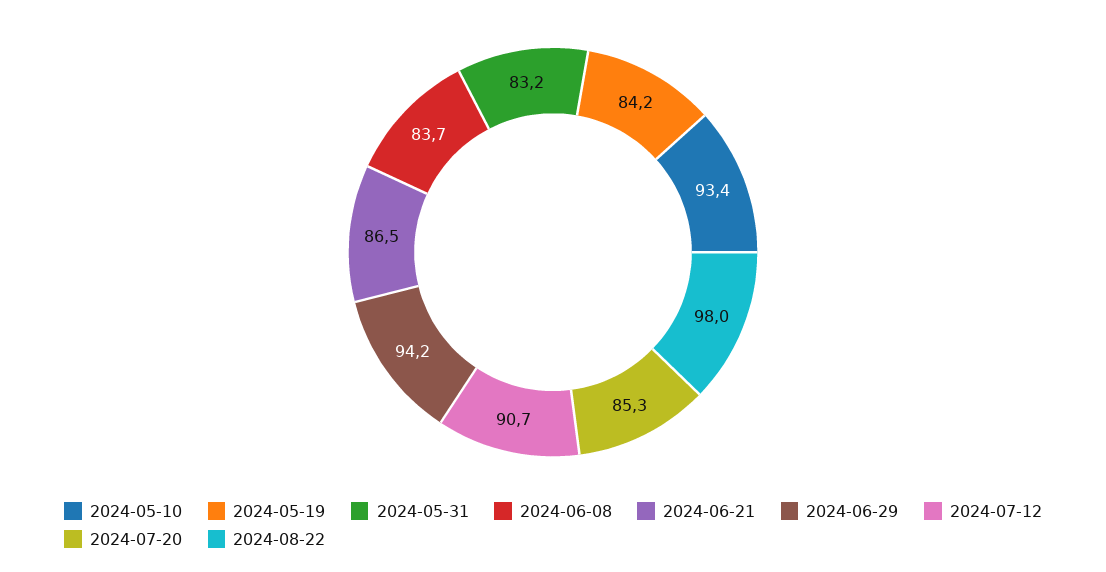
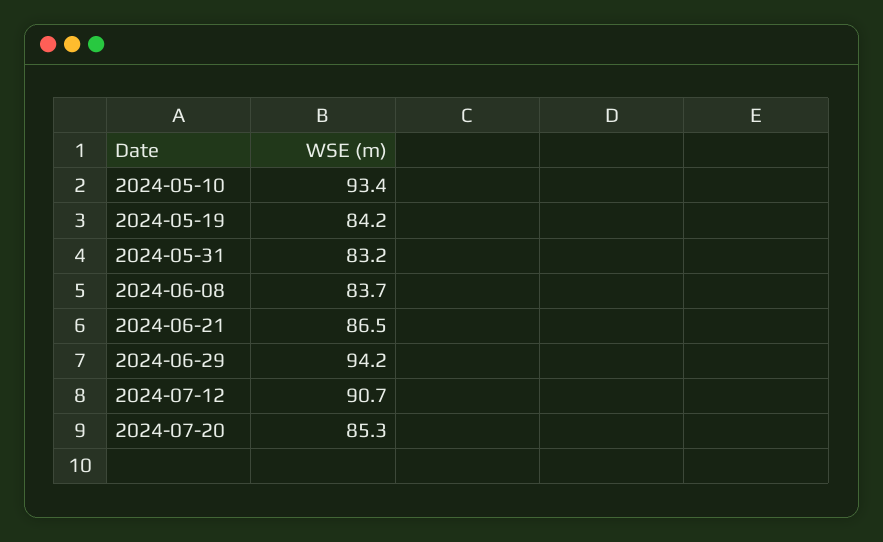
2024-08-22: 98 -> none

